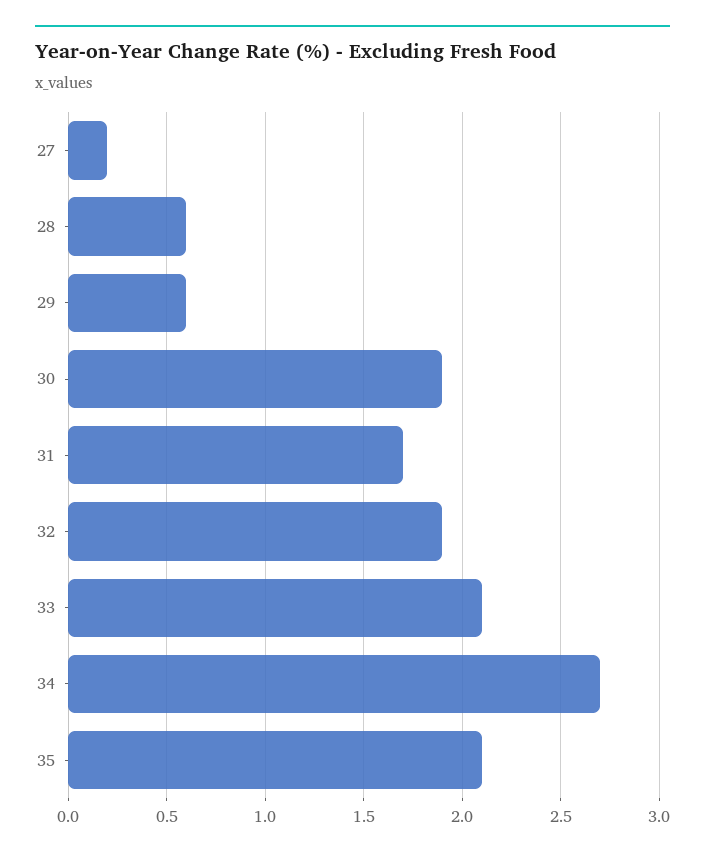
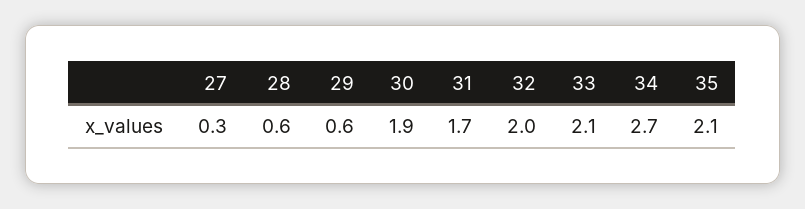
27: 0.2 -> 0.3
32: 1.9 -> 2

